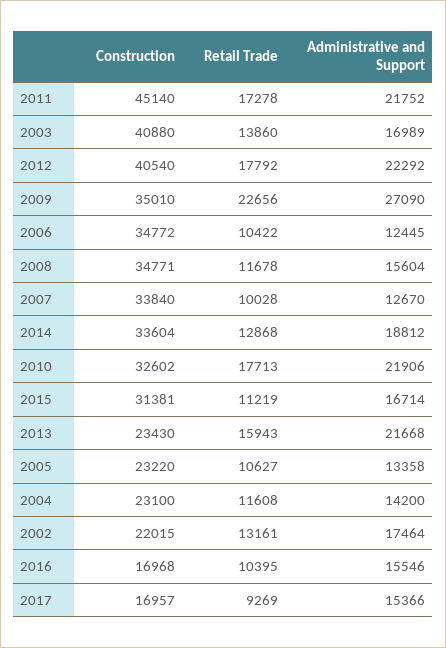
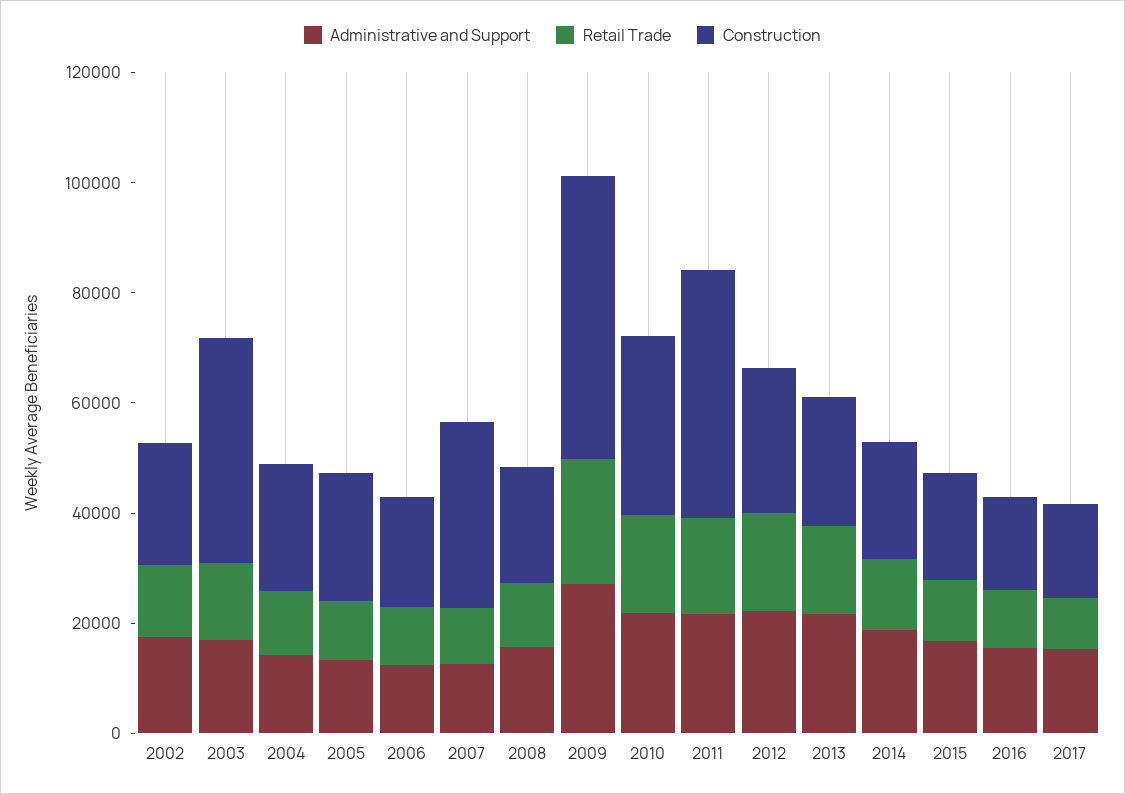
Construction, 2012: 40540 -> 25000
Construction, 2009: 35010 -> 50000
Construction, 2006: 34772 -> 20000
Construction, 2008: 34771 -> 20000
Construction, 2014: 33604 -> 20000
Construction, 2015: 31381 -> 20000

